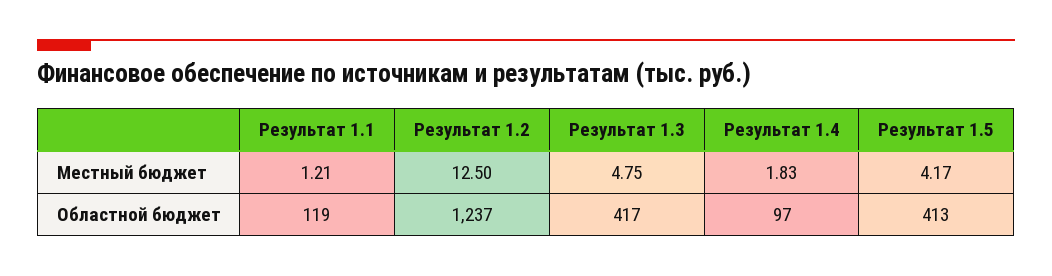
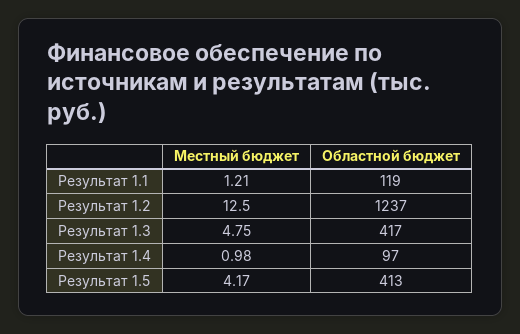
Результат 1.4, Местный бюджет: 1.83 -> 0.98

